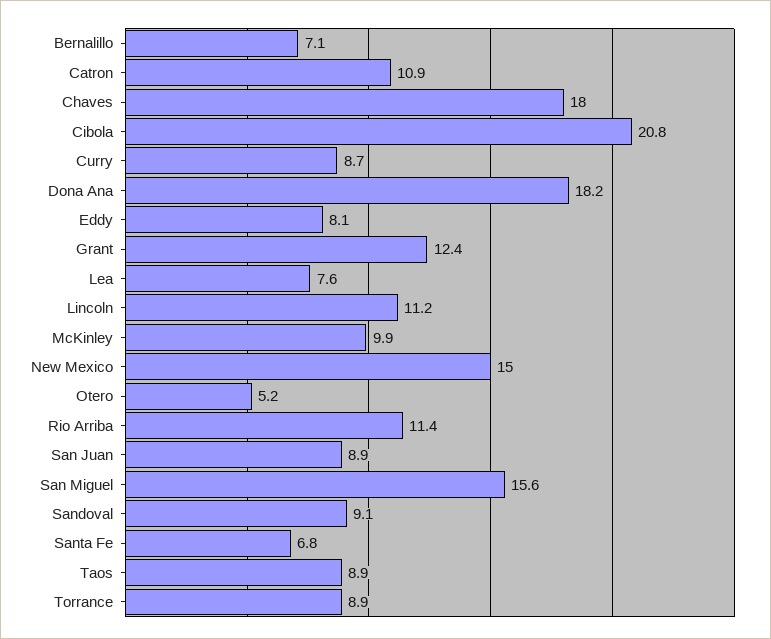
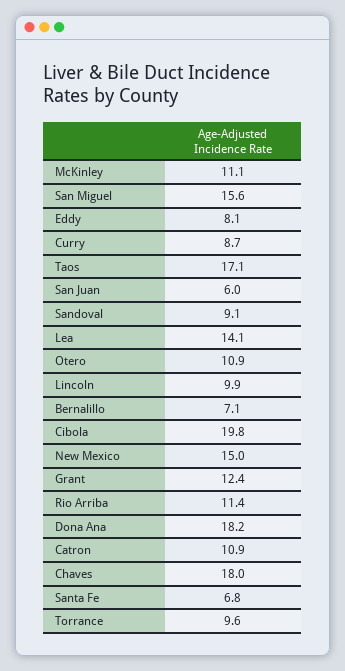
Cibola: 20.8 -> 19.8
Lea: 7.6 -> 14.1
Lincoln: 11.2 -> 9.9
McKinley: 9.9 -> 11.1
Otero: 5.2 -> 10.9
San Juan: 8.9 -> 6
Taos: 8.9 -> 17.1
Torrance: 8.9 -> 9.6

